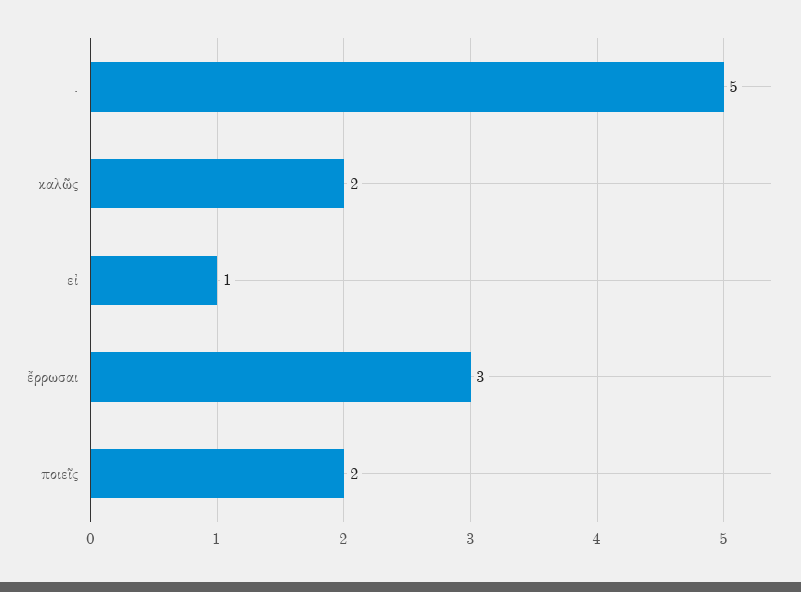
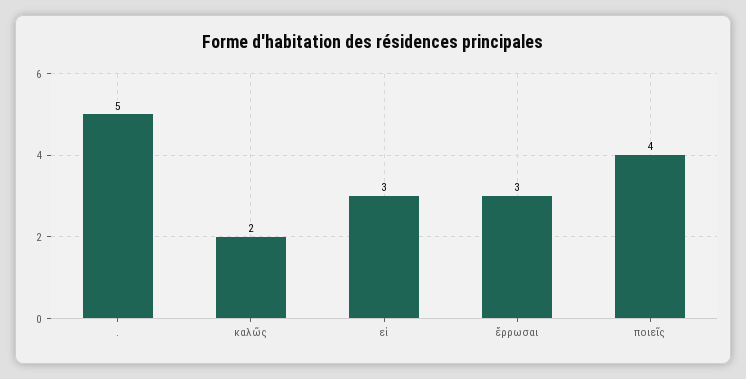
εἰ: 1 -> 3
ποιεῖς: 2 -> 4

